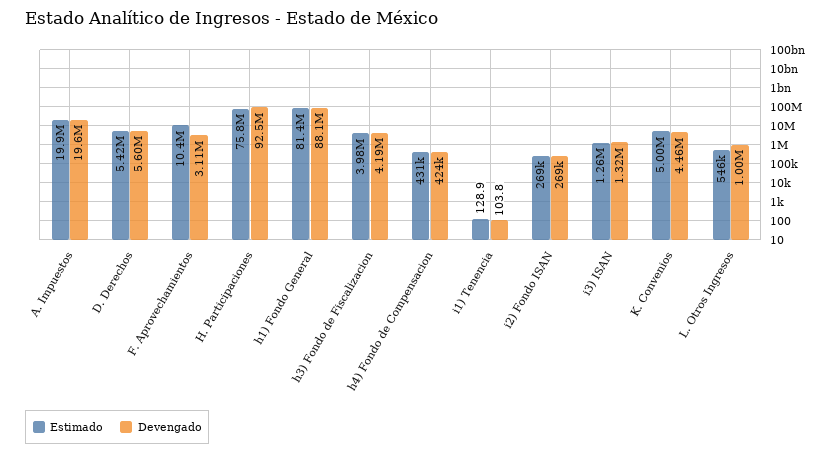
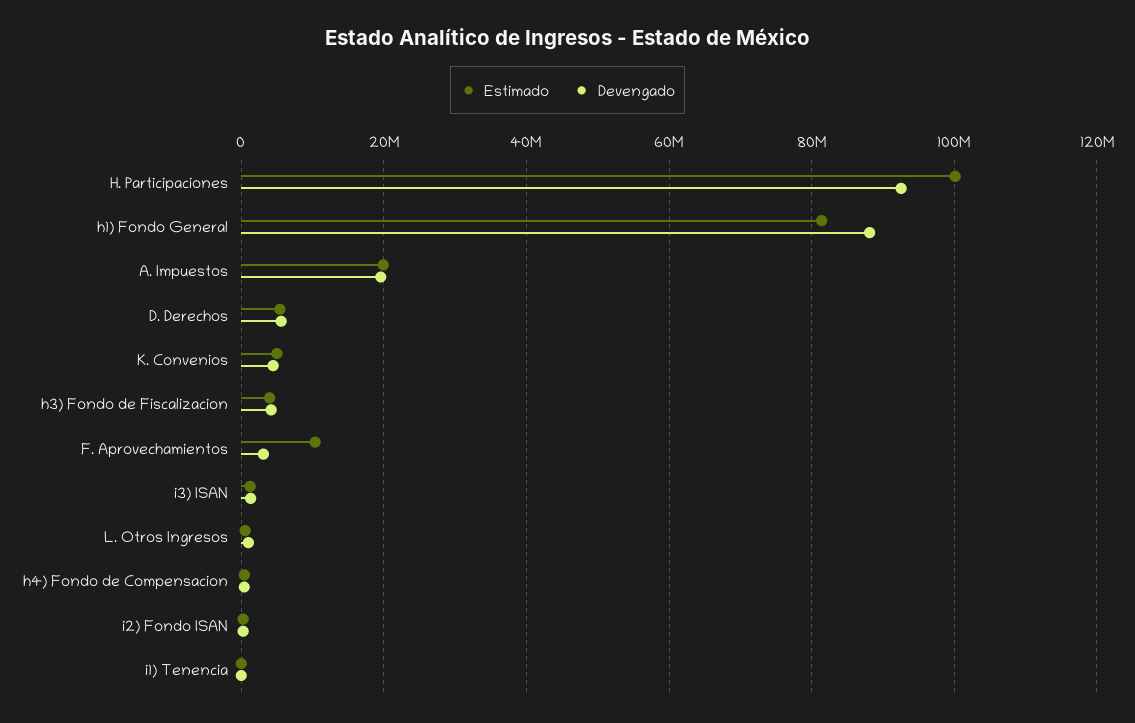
Estimado, H. Participaciones: 75800000 -> 100000000

